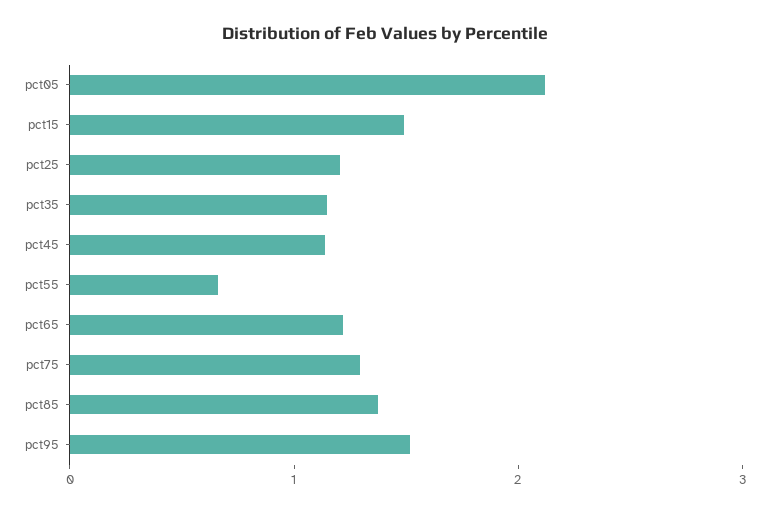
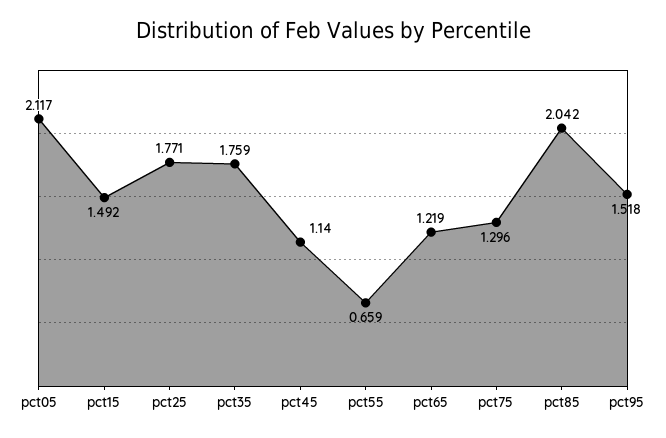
pct25: 1.2 -> 1.771
pct35: 1.2 -> 1.759
pct85: 1.4 -> 2.042

